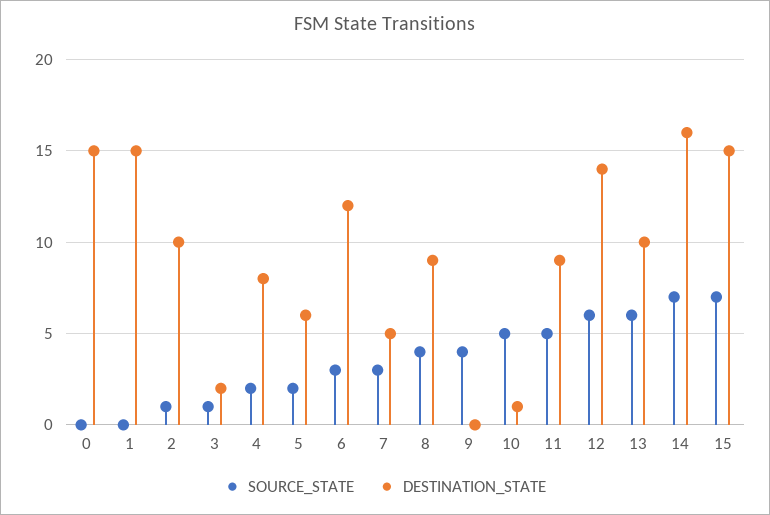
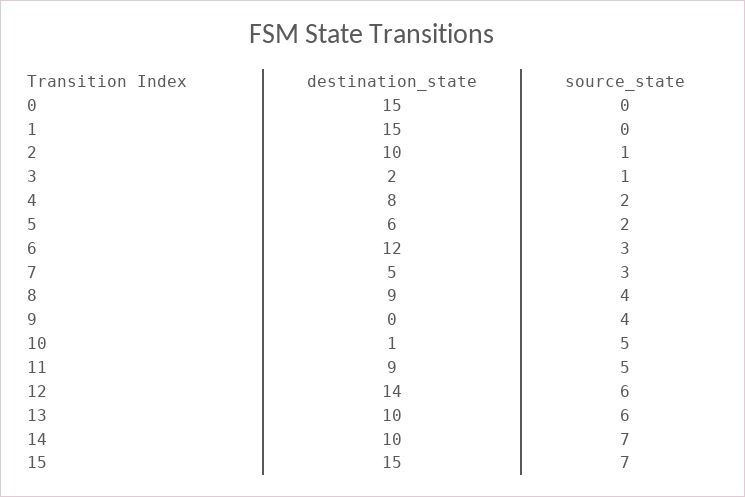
DESTINATION_STATE, 14: 16 -> 10

